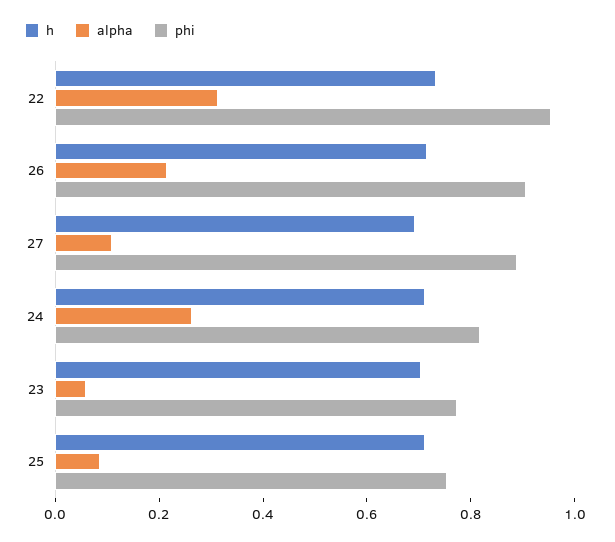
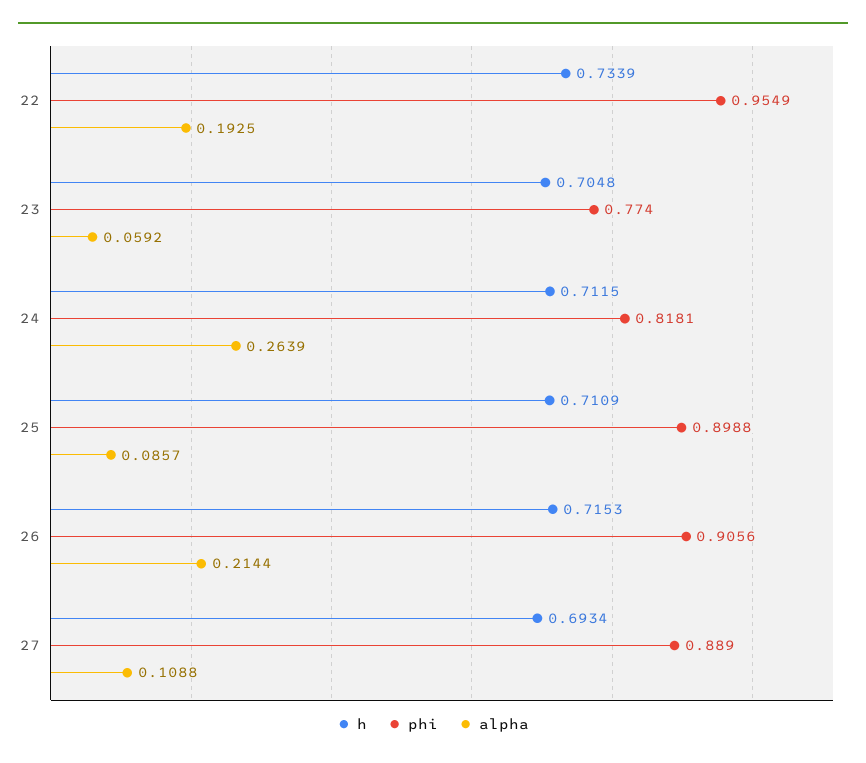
alpha, 22: 0.3 -> 0.1925
phi, 25: 0.75 -> 0.8988

